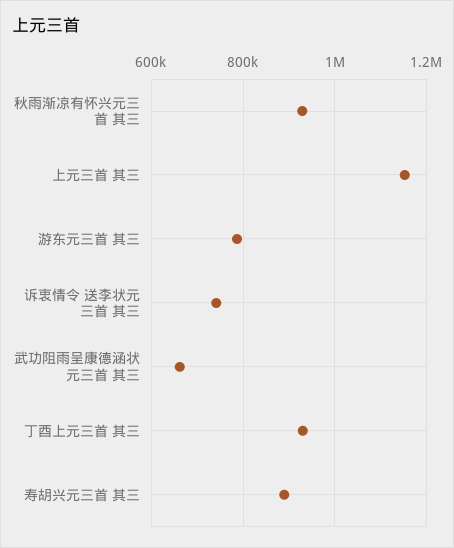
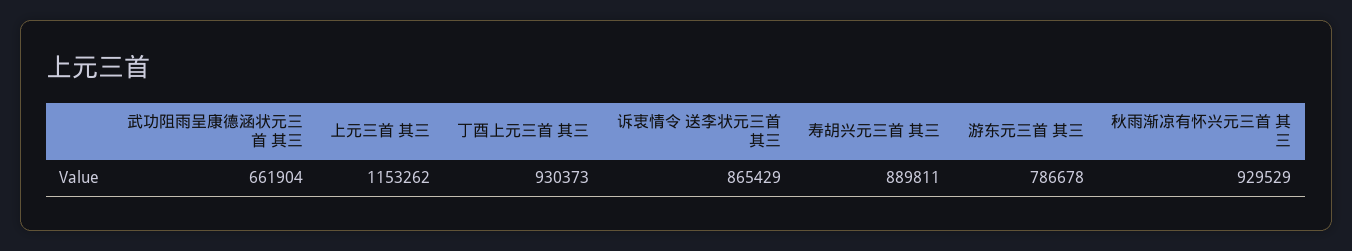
诉衷情令 送李状元三首 其三: 740000 -> 865429

